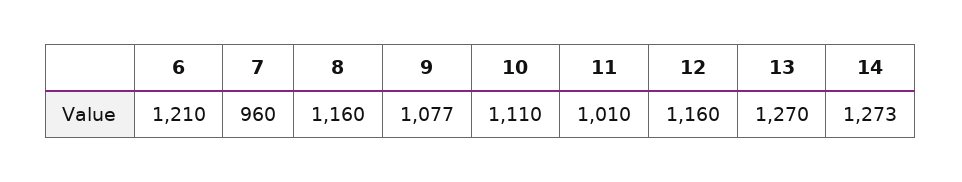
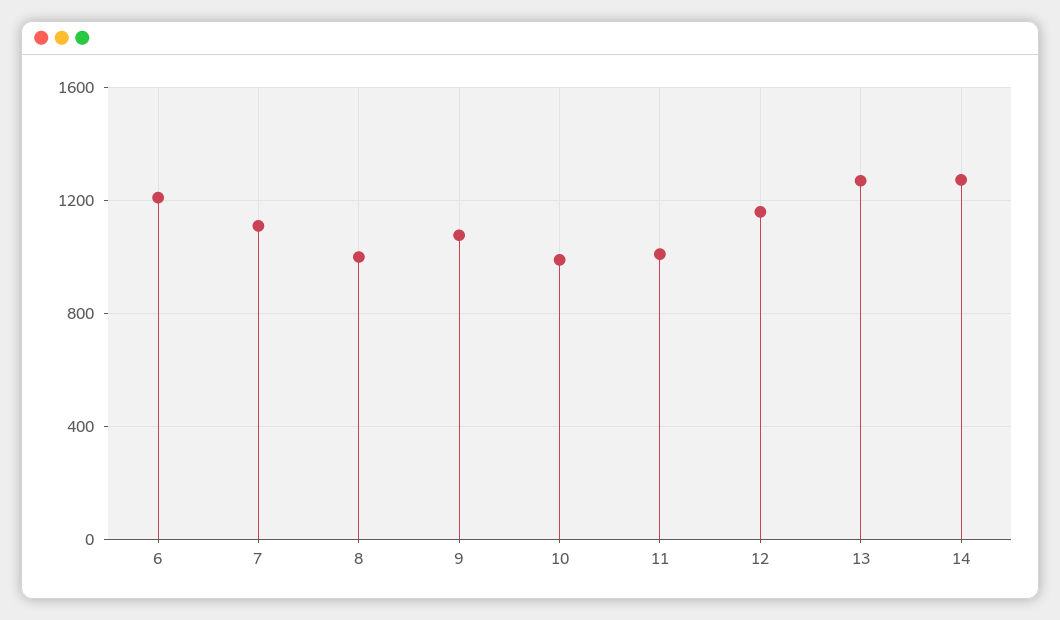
7: 960 -> 1100
8: 1160 -> 1000
10: 1110 -> 1000

